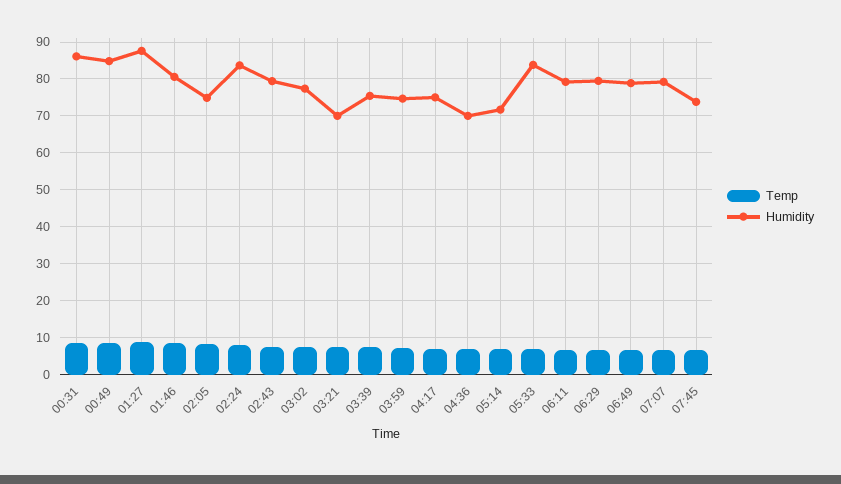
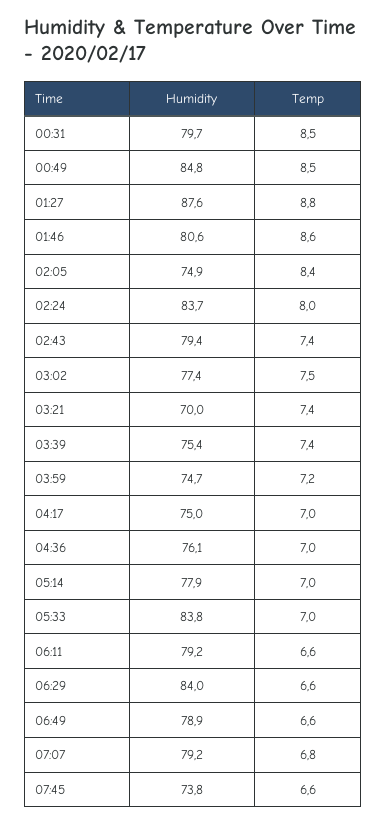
Humidity, 00:31: 86 -> 79.7
Humidity, 04:36: 70 -> 76.1
Humidity, 05:14: 72 -> 77.9
Humidity, 06:29: 80 -> 84

